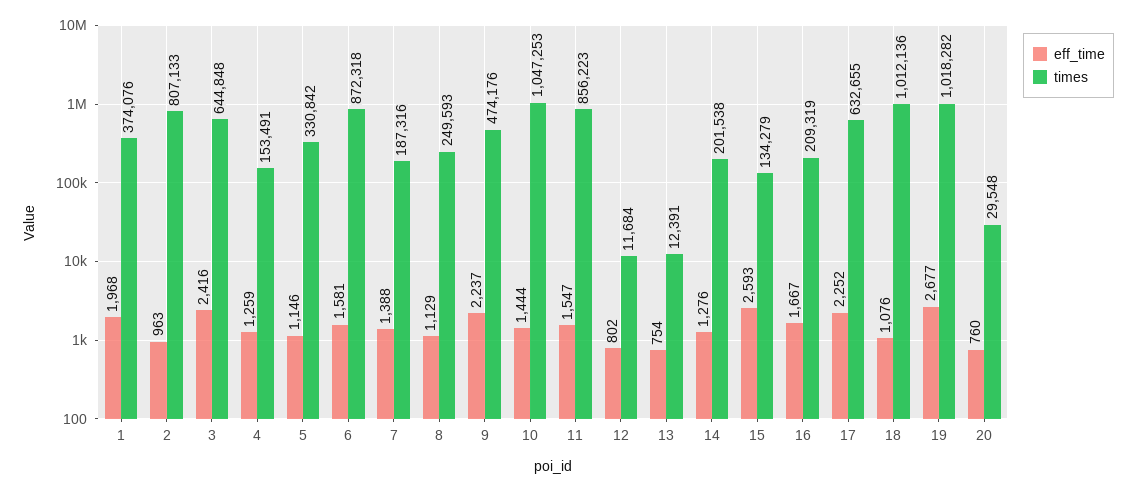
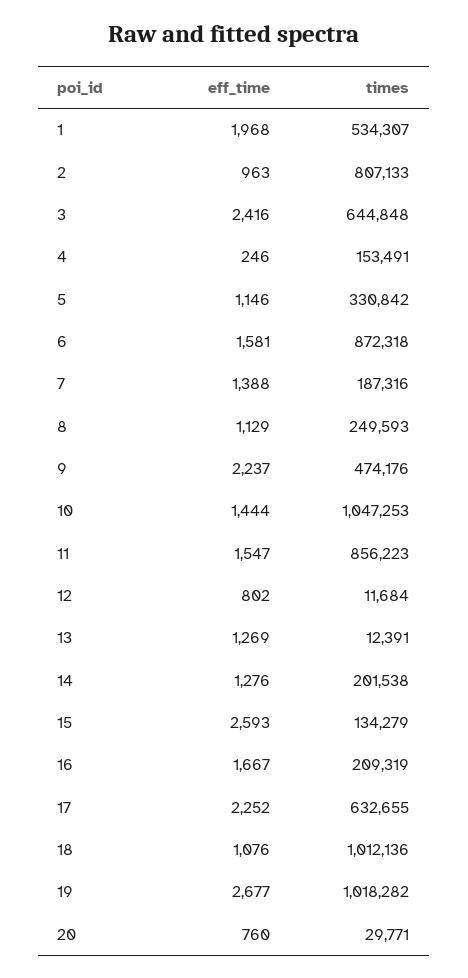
times, 1: 374076 -> 534307
eff_time, 4: 1259 -> 246
eff_time, 13: 754 -> 1269
times, 20: 29548 -> 29771

